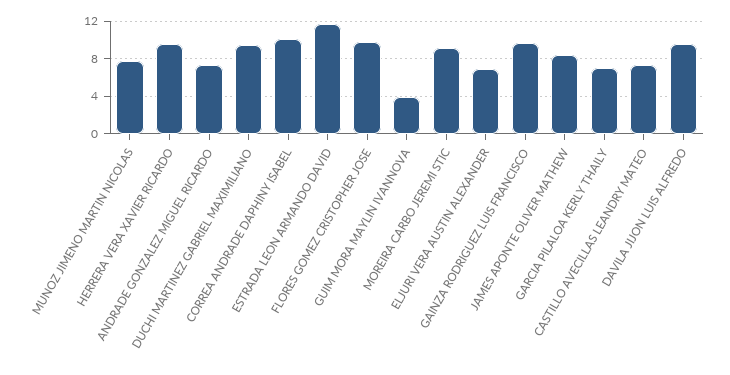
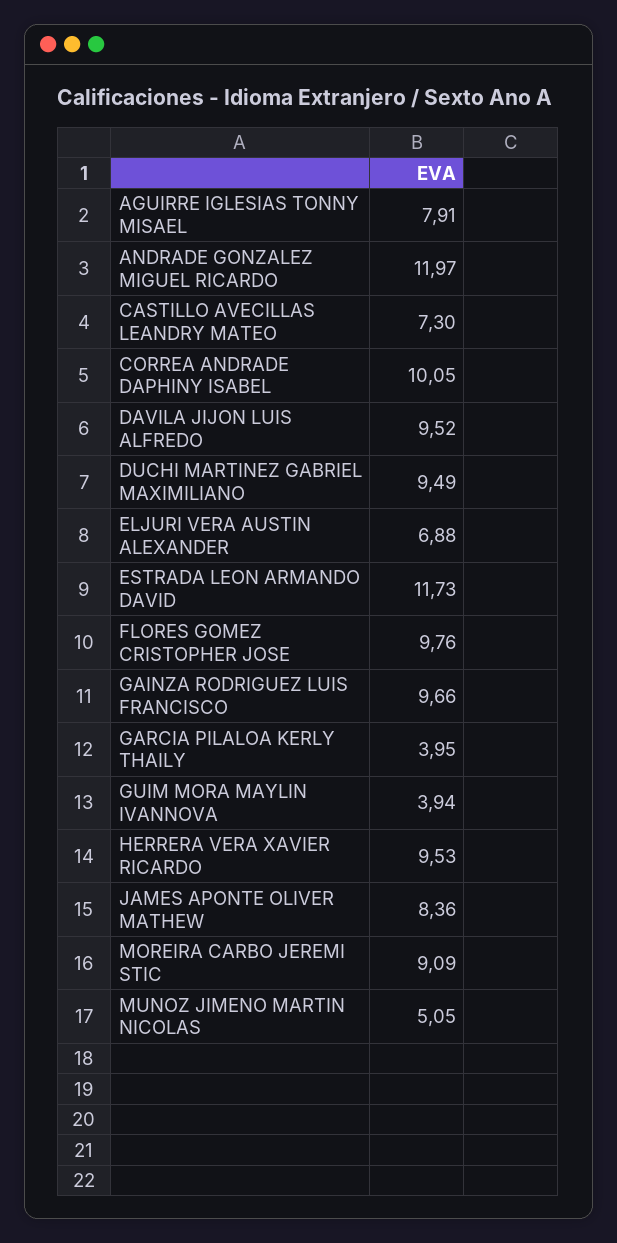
MUNOZ JIMENO MARTIN NICOLAS: 8 -> 5.05
ANDRADE GONZALEZ MIGUEL RICARDO: 7 -> 11.97
GARCIA PILALOA KERLY THAILY: 7 -> 3.95
AGUIRRE IGLESIAS TONNY MISAEL: none -> 7.91

